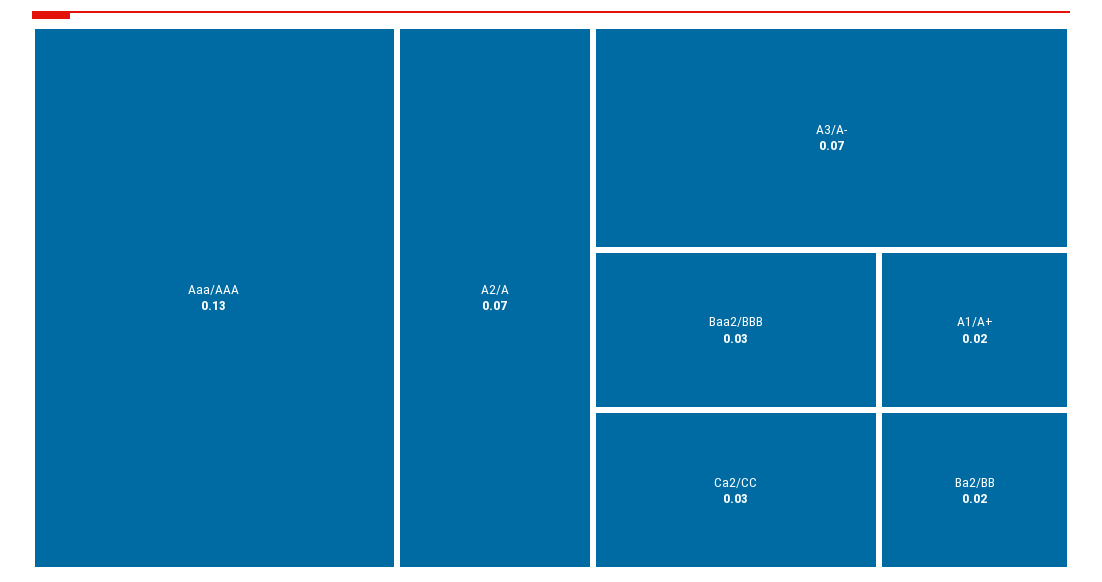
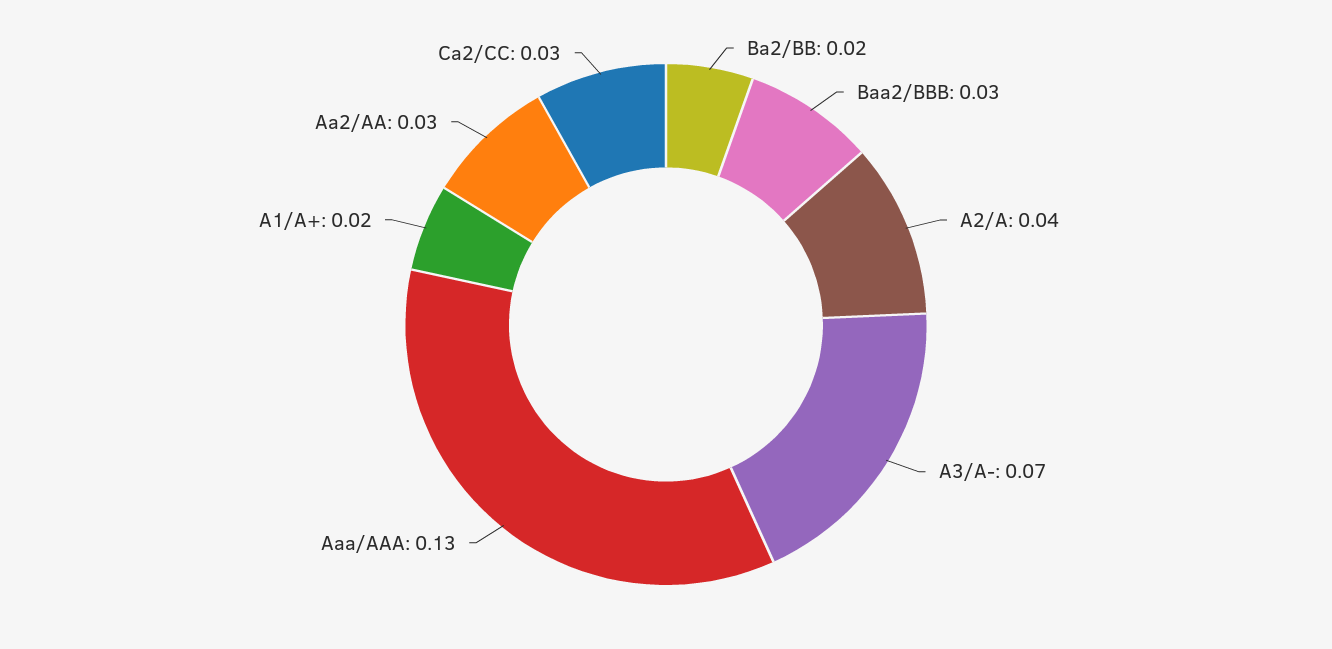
A2/A: 0.07 -> 0.04
Aa2/AA: none -> 0.03

